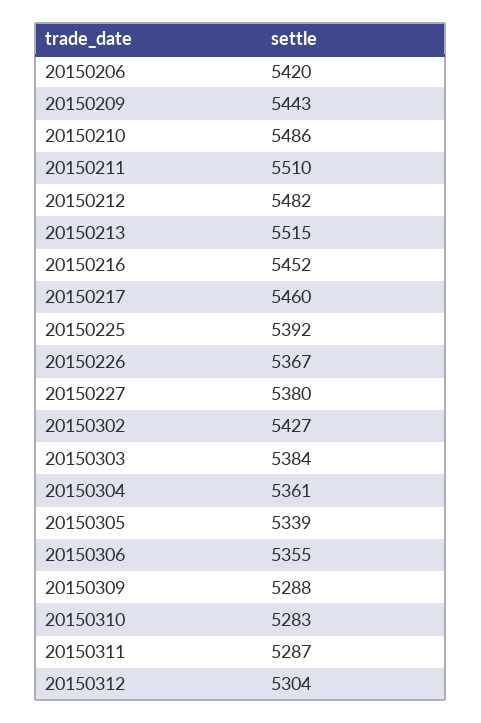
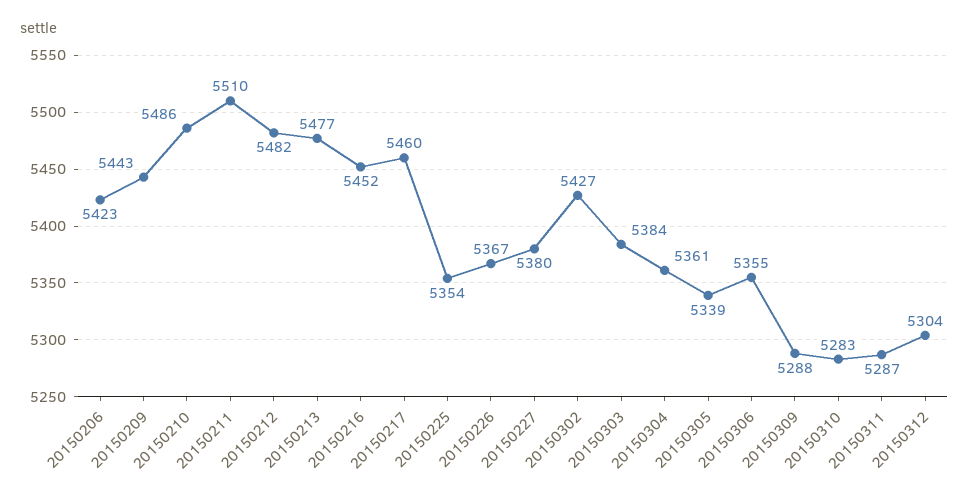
20150206: 5420 -> 5423
20150213: 5515 -> 5477
20150225: 5392 -> 5354

